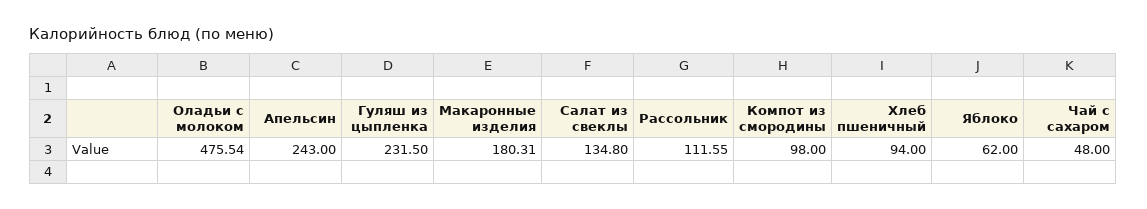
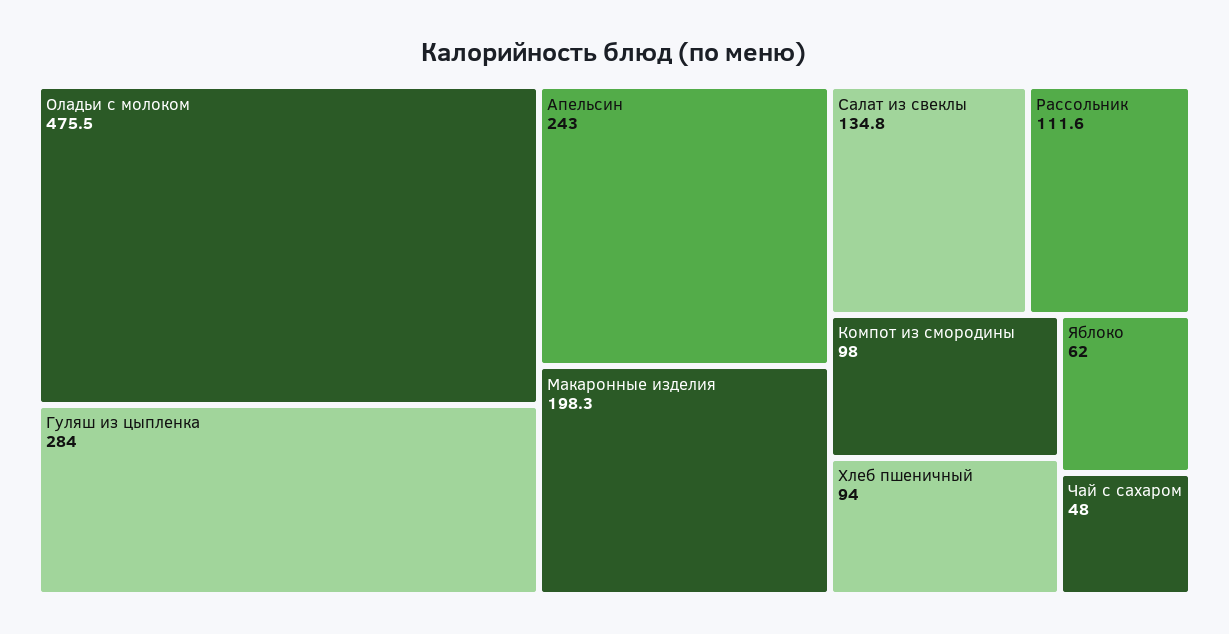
Гуляш из цыпленка: 231.5 -> 284
Макаронные изделия: 180.31 -> 198.3

